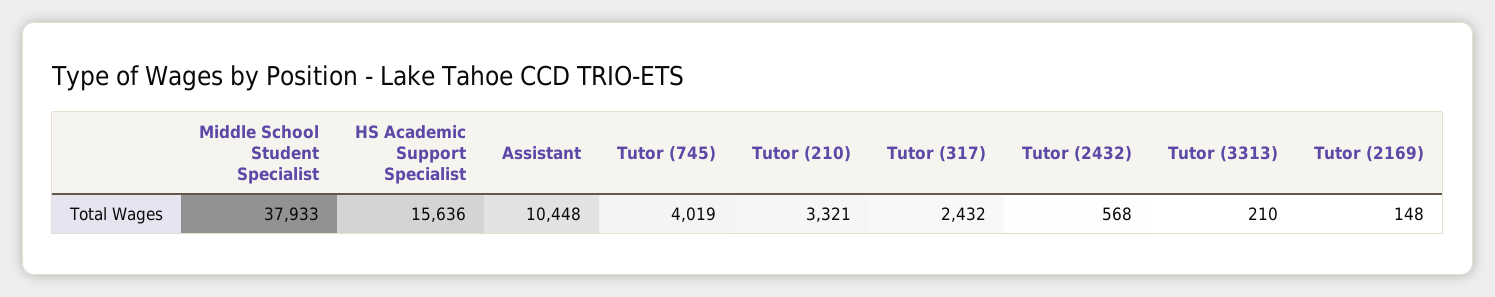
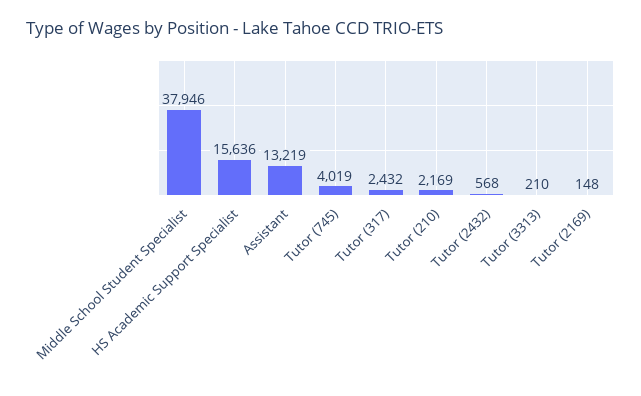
Middle School Student Specialist: 37933 -> 37946
Assistant: 10448 -> 13219
Tutor (210): 3321 -> 2169

